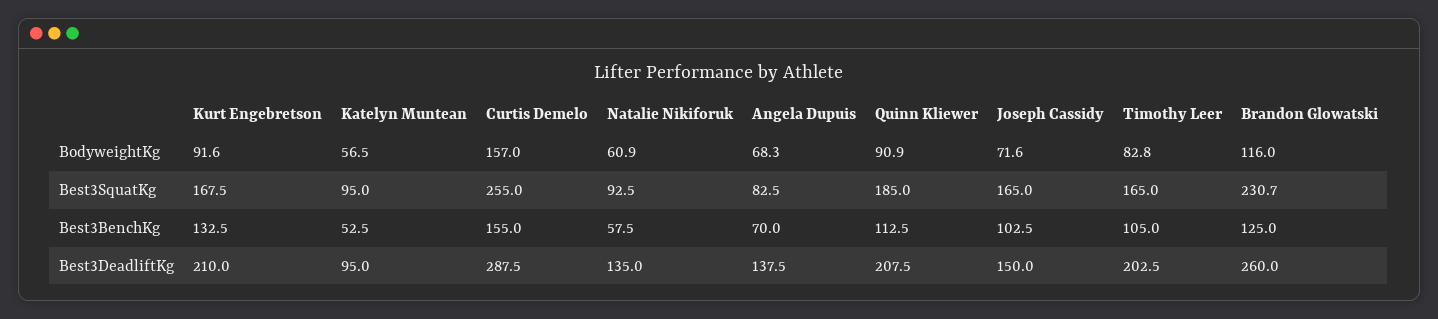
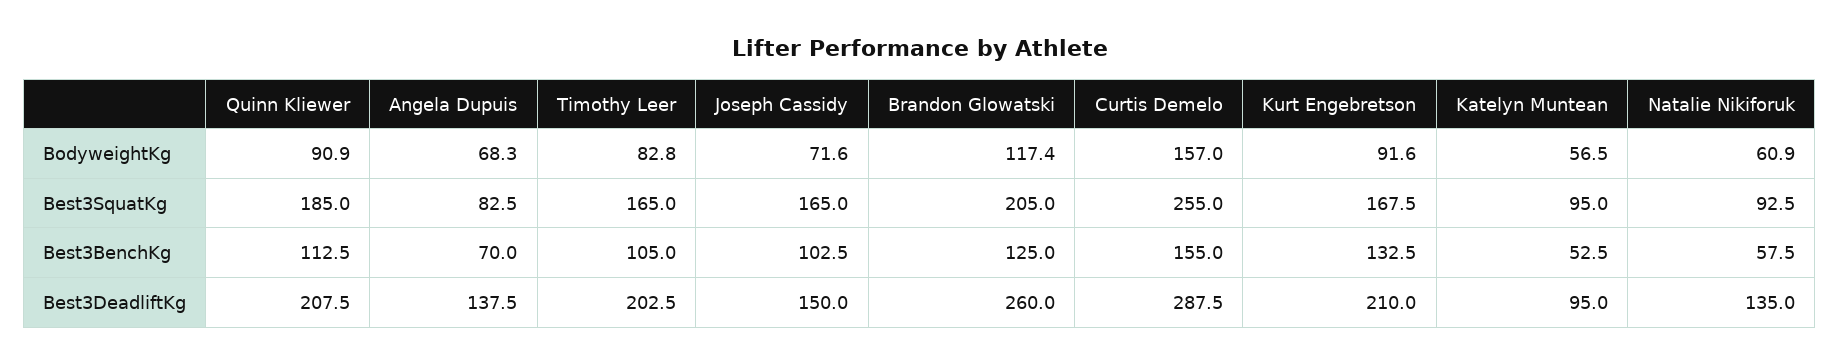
Brandon Glowatski, BodyweightKg: 116 -> 117.4
Brandon Glowatski, Best3SquatKg: 230.7 -> 205

